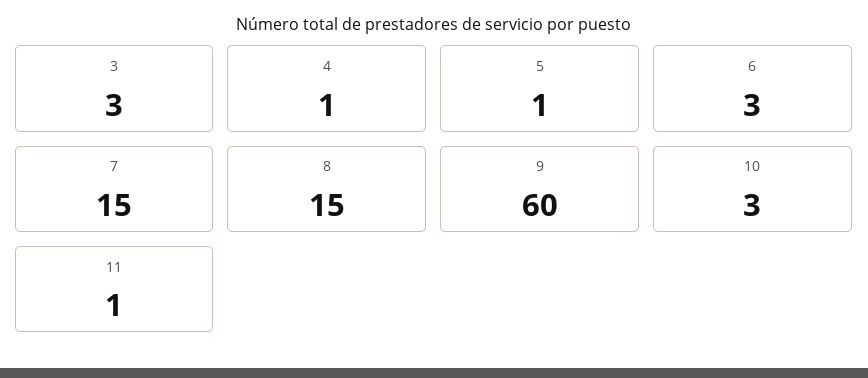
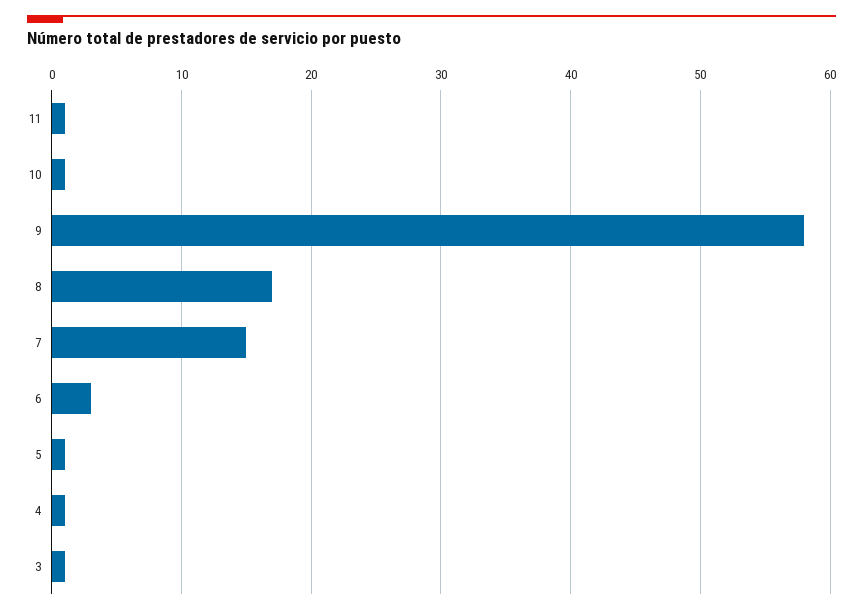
3: 3 -> 1
8: 15 -> 17
9: 60 -> 58
10: 3 -> 1

